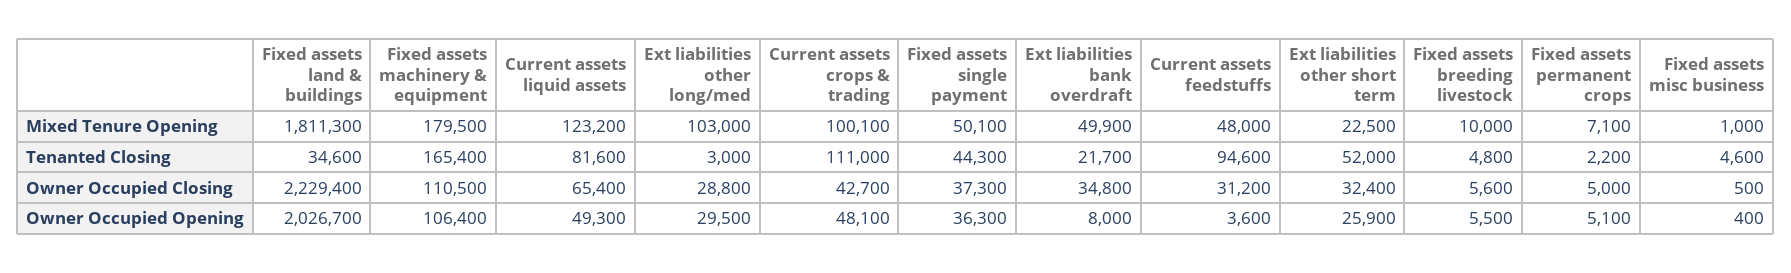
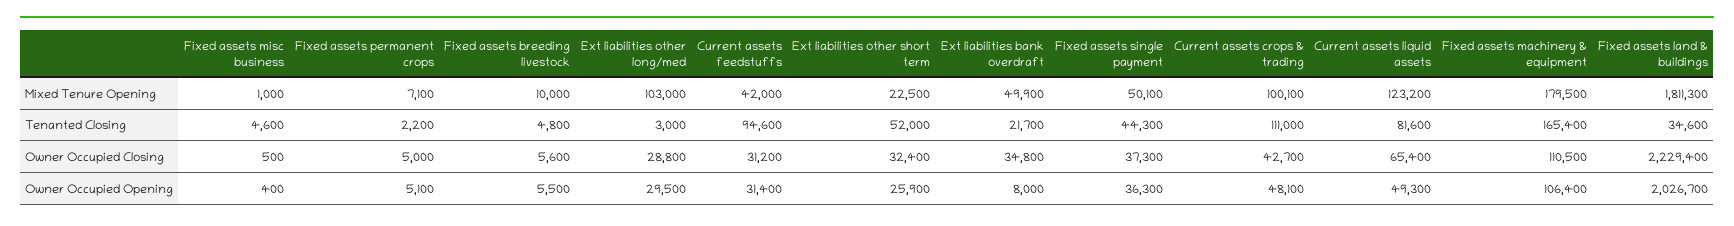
Current assets feedstuffs, Mixed Tenure Opening: 48000 -> 42000
Current assets feedstuffs, Owner Occupied Opening: 3600 -> 31400

